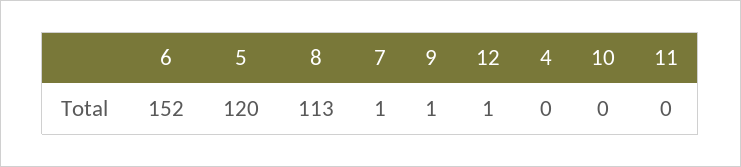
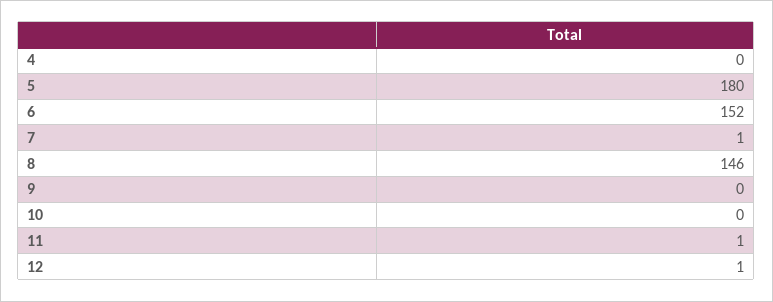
5: 120 -> 180
8: 113 -> 146
9: 1 -> 0
11: 0 -> 1

